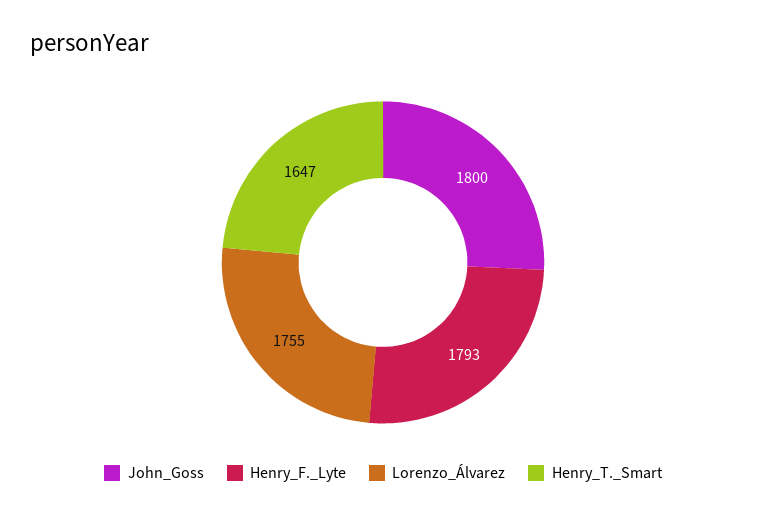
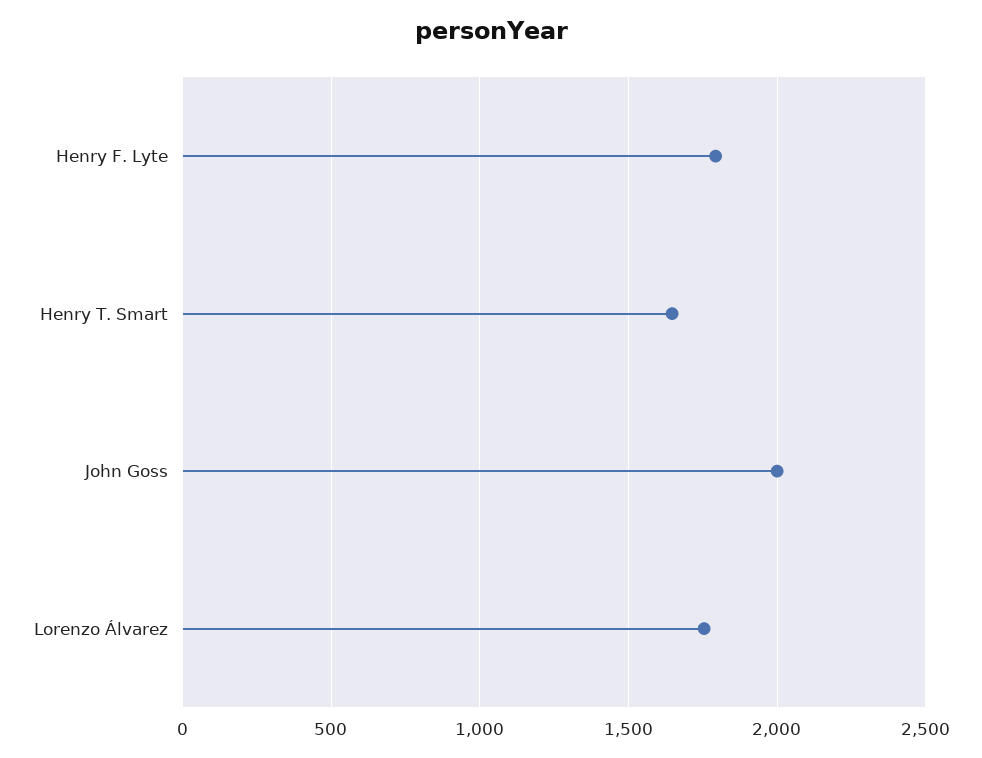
John_Goss: 1800 -> 2000

